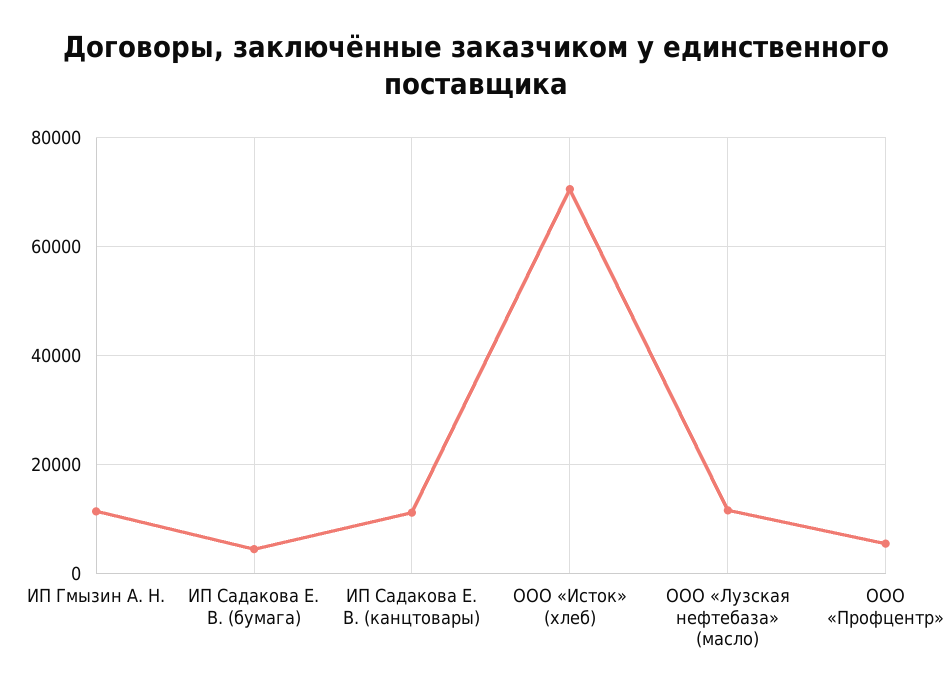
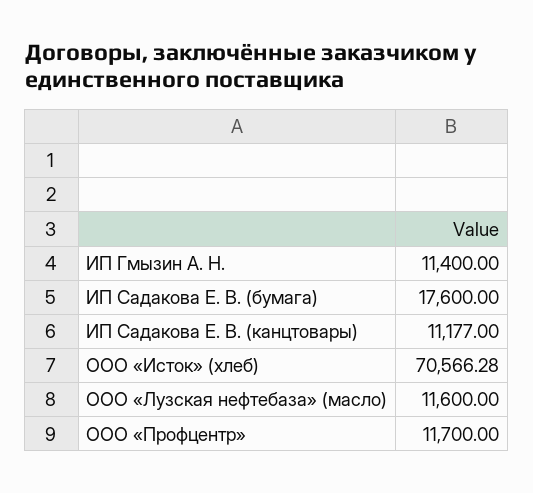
ИП Садакова Е. В. (бумага): 4000 -> 17600
ООО «Профцентр»: 6000 -> 11700

